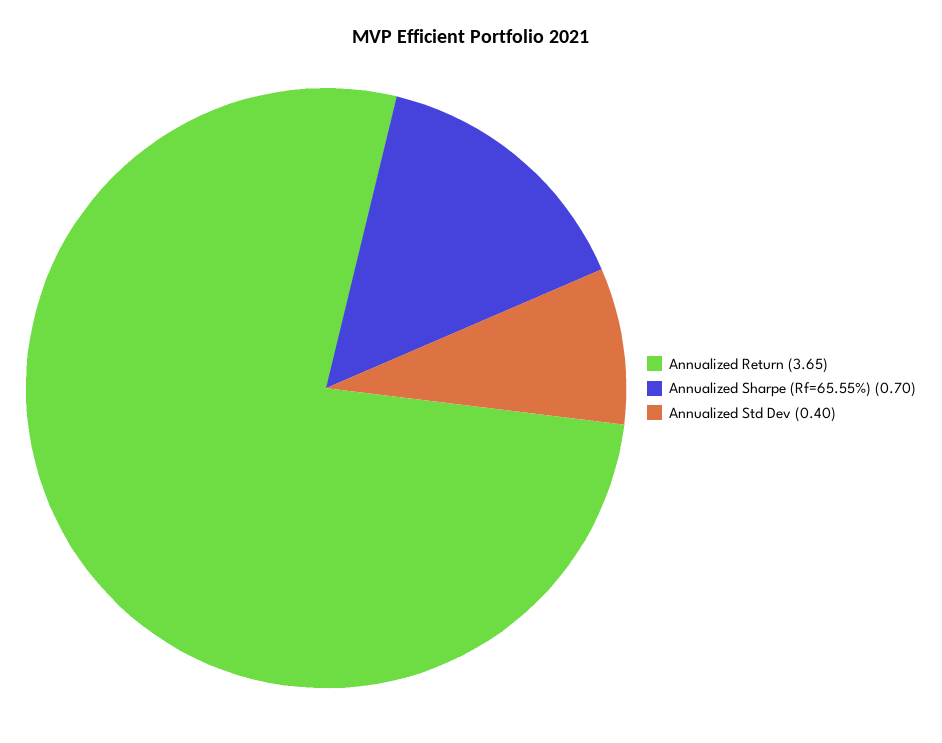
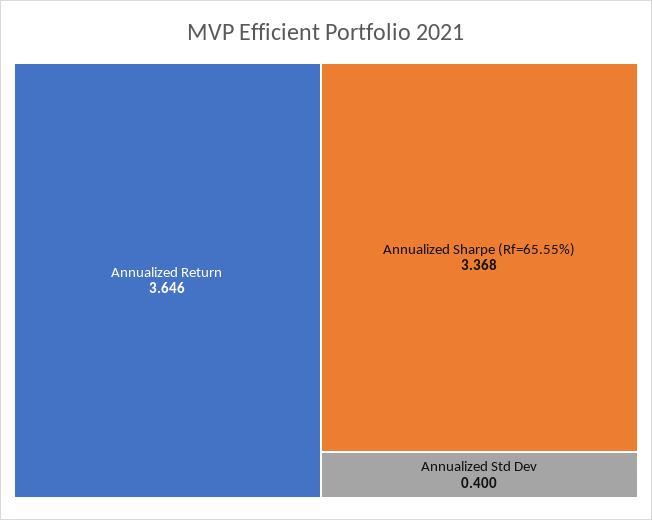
Annualized Sharpe (Rf=65.55%): 0.7 -> 3.368

